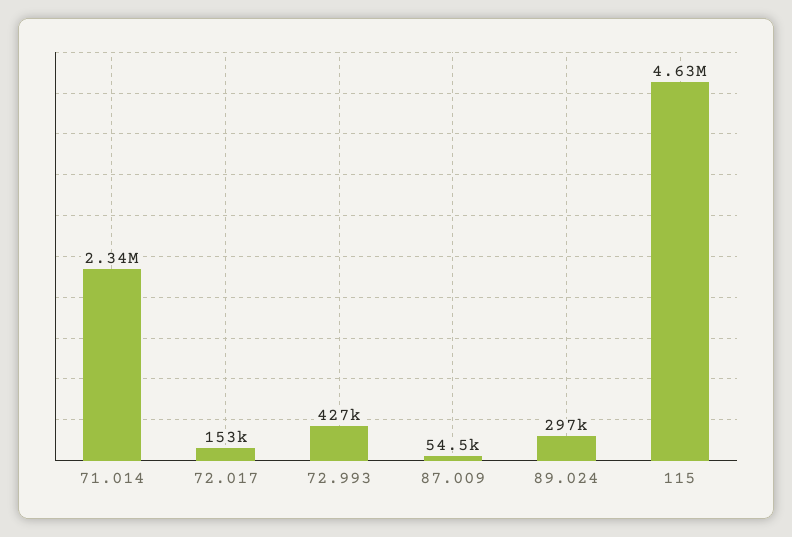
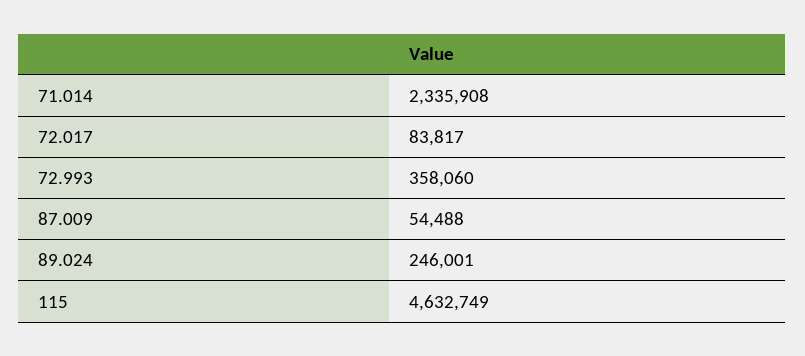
72.017: 153000 -> 83817
72.993: 427000 -> 358060
89.024: 297000 -> 246001

